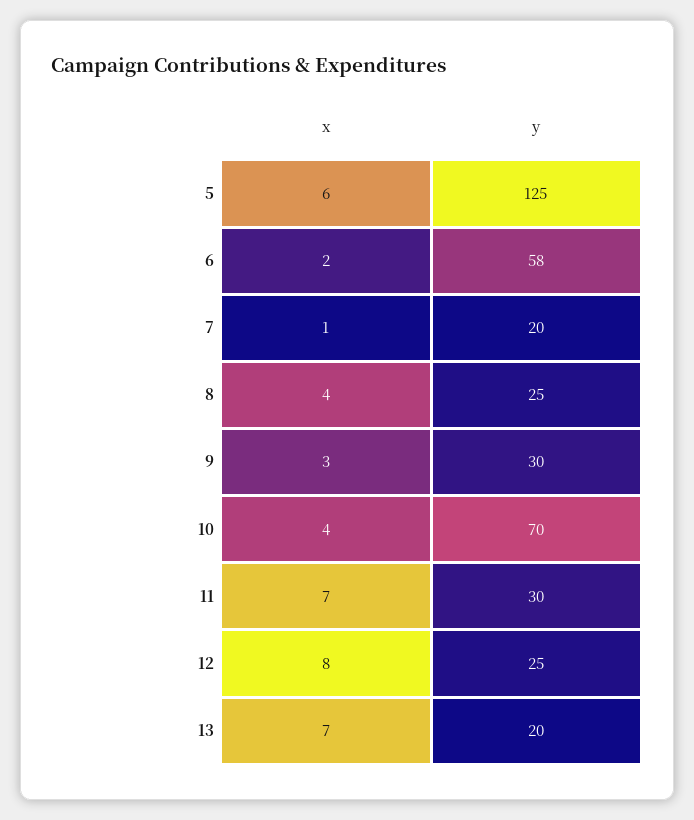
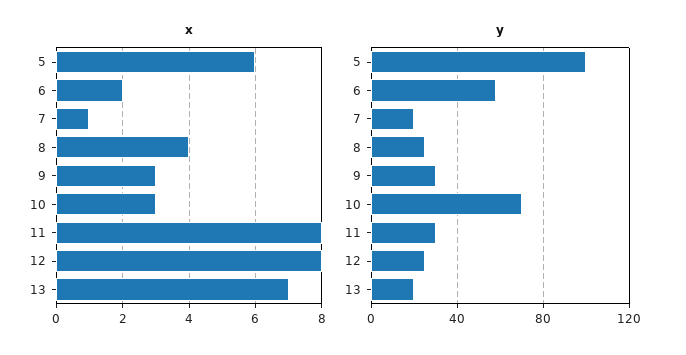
y, 5: 125 -> 100
x, 10: 4 -> 3
x, 11: 7 -> 8

